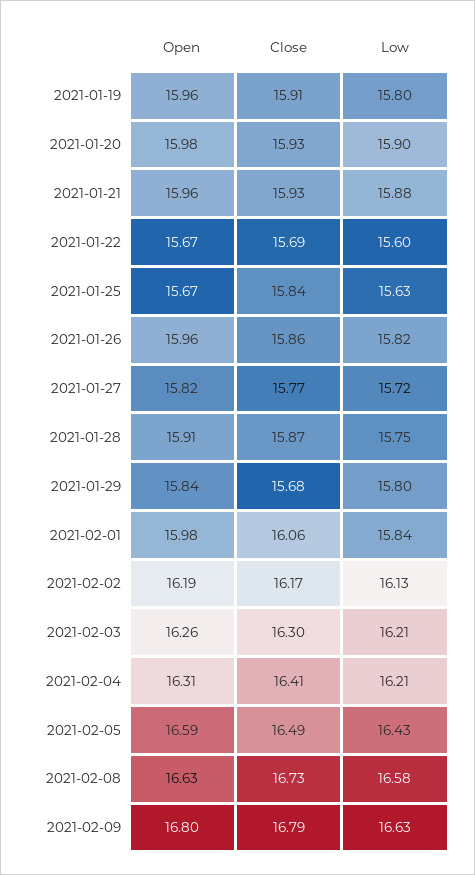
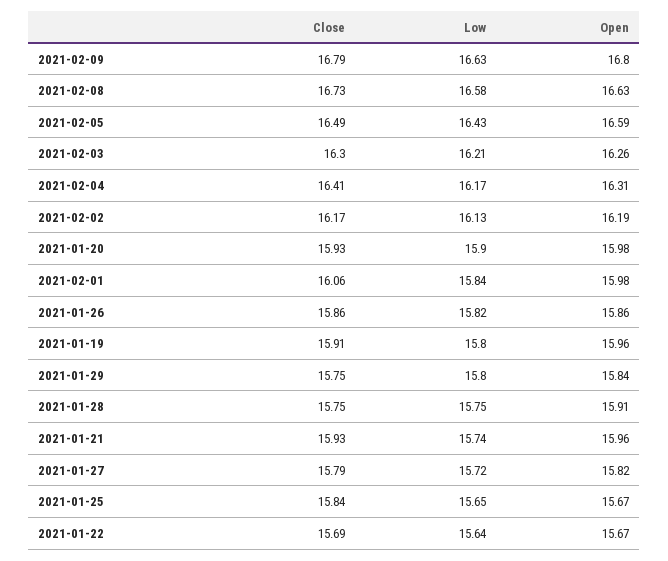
Low, 2021-01-21: 15.88 -> 15.74
Low, 2021-01-22: 15.6 -> 15.64
Low, 2021-01-25: 15.63 -> 15.65
Open, 2021-01-26: 15.96 -> 15.86
Close, 2021-01-27: 15.77 -> 15.79
Close, 2021-01-28: 15.87 -> 15.75
Close, 2021-01-29: 15.68 -> 15.75
Low, 2021-02-04: 16.21 -> 16.17

